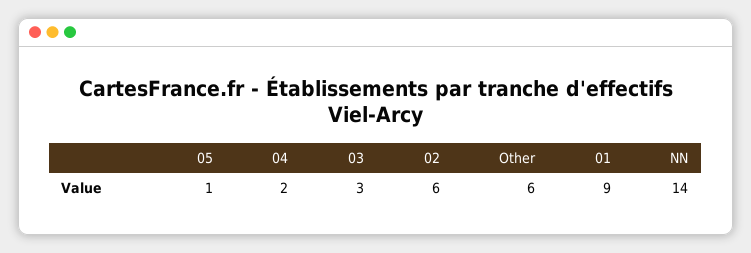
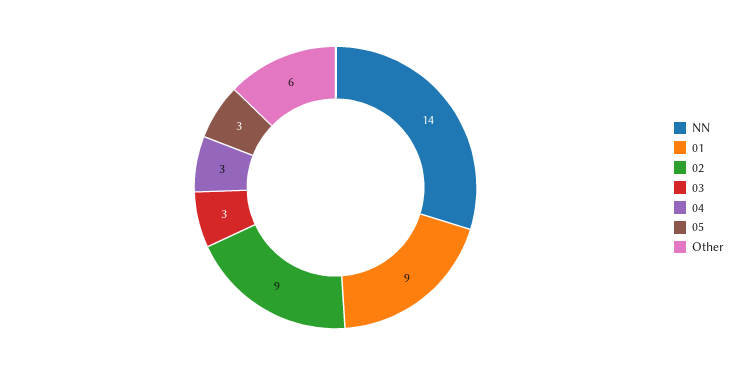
05: 1 -> 3
04: 2 -> 3
02: 6 -> 9

